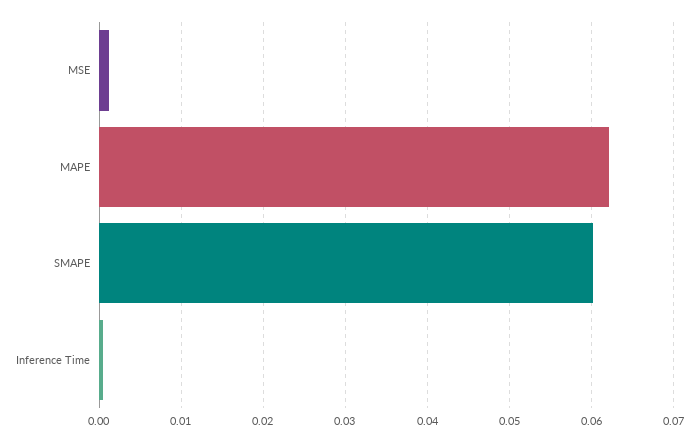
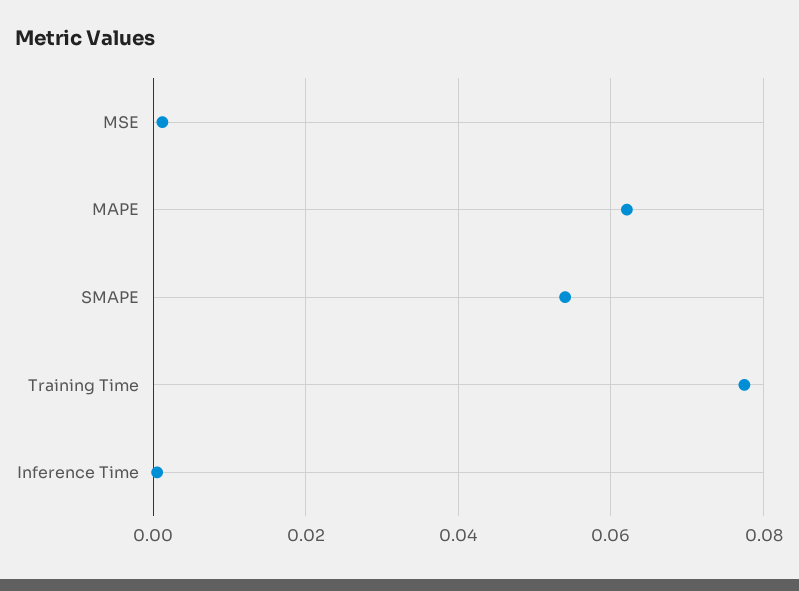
SMAPE: 0.06 -> 0.054
Training Time: none -> 0.078

